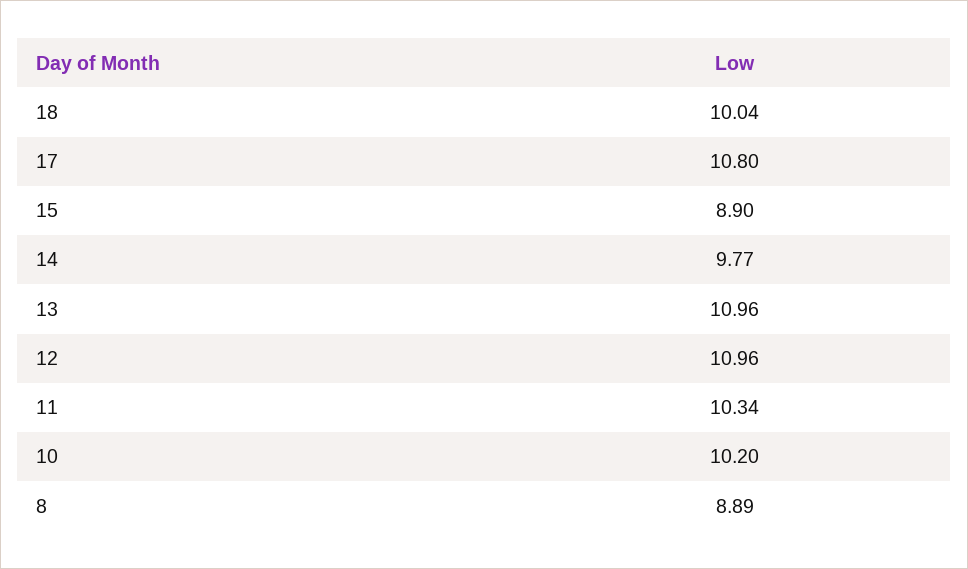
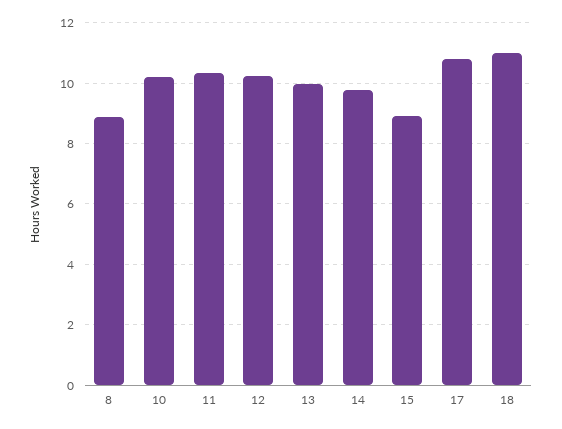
18: 10.04 -> 11
13: 10.96 -> 10
12: 10.96 -> 10.2

